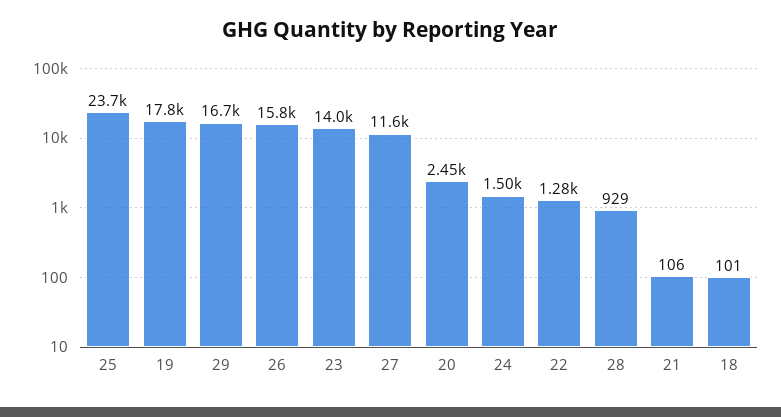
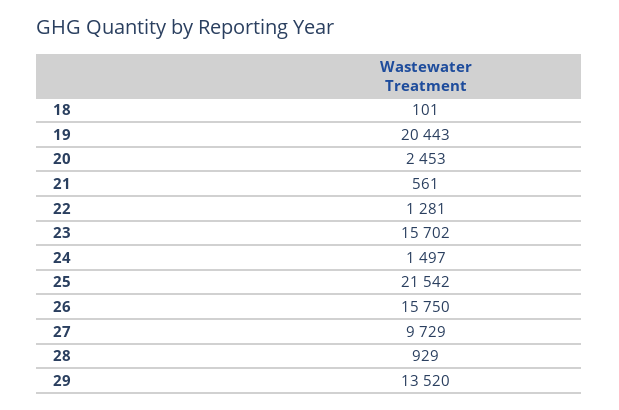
25: 23700 -> 21542
19: 17800 -> 20443
29: 16700 -> 13520
23: 14000 -> 15702
27: 11600 -> 9729
21: 106 -> 561

